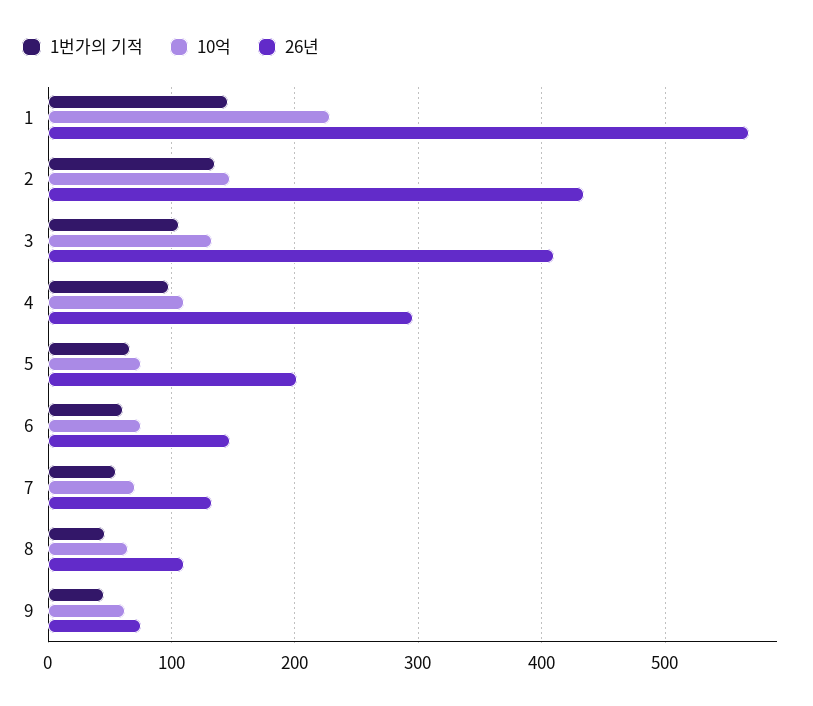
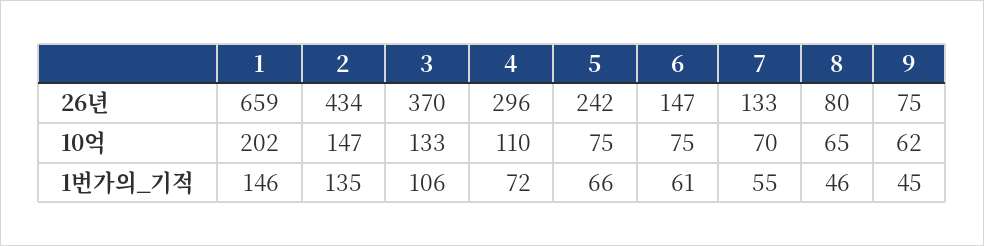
10억, 1: 230 -> 202
26년, 1: 570 -> 659
26년, 3: 410 -> 370
1번가의 기적, 4: 100 -> 72
26년, 5: 200 -> 242
26년, 8: 110 -> 80

